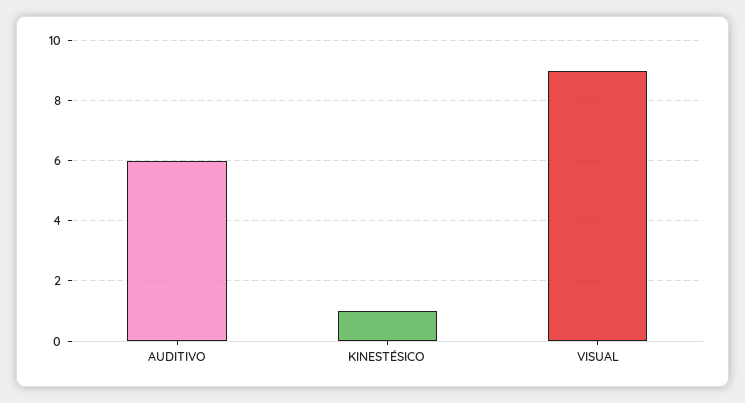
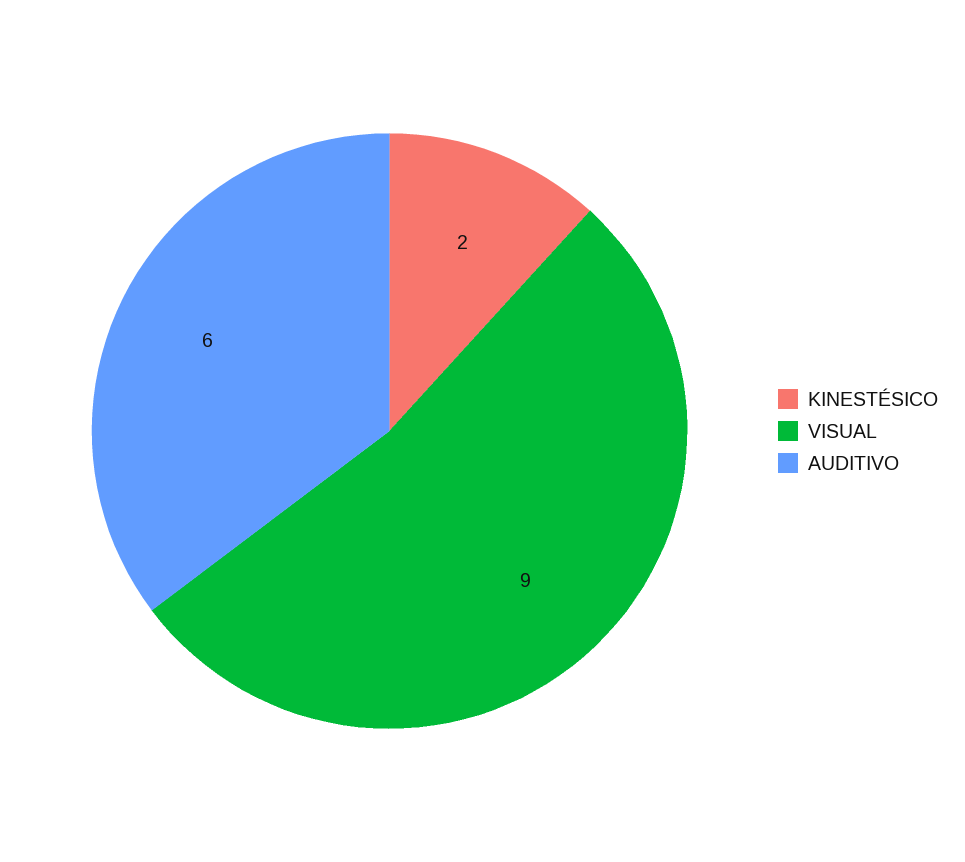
KINESTÉSICO: 1 -> 2

